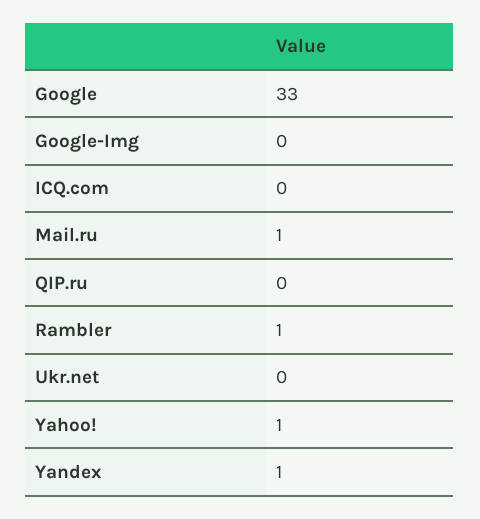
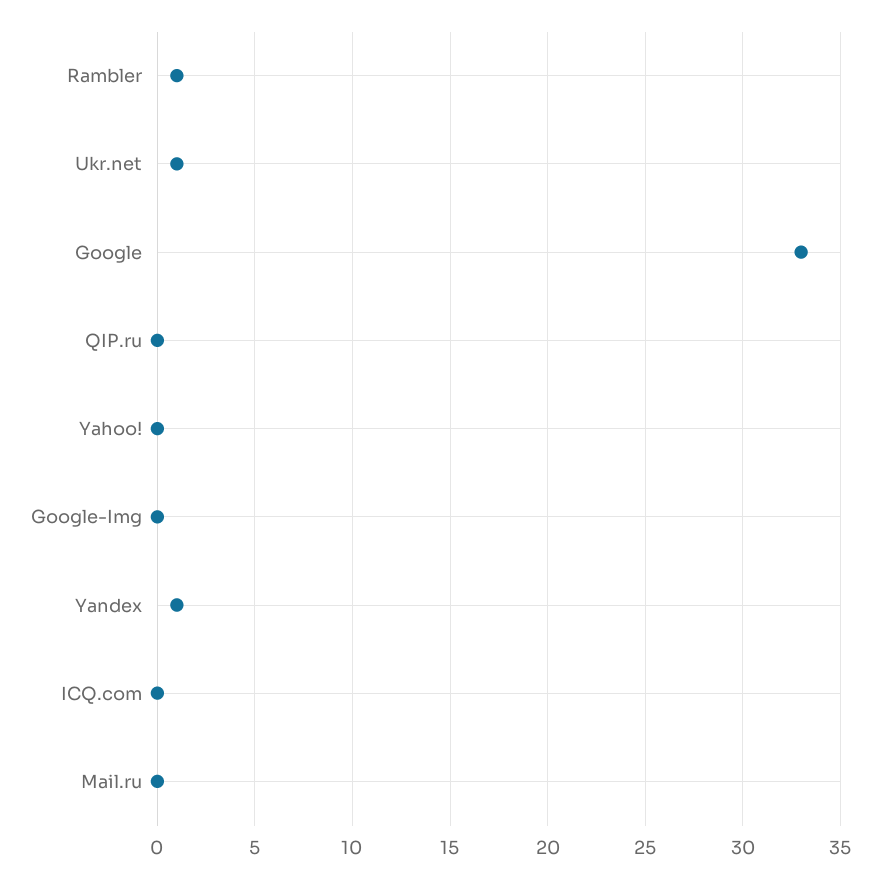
Mail.ru: 1 -> 0
Ukr.net: 0 -> 1
Yahoo!: 1 -> 0

